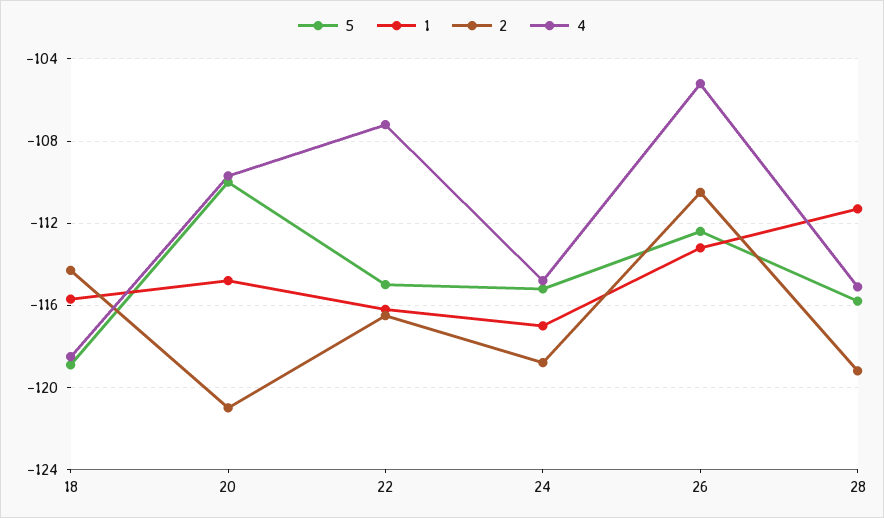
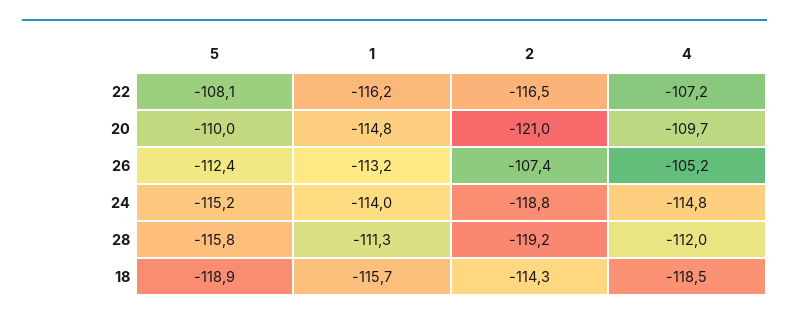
5, 22: -115 -> -108.1
1, 24: -117 -> -114
2, 26: -110.5 -> -107.4
4, 28: -115 -> -112

